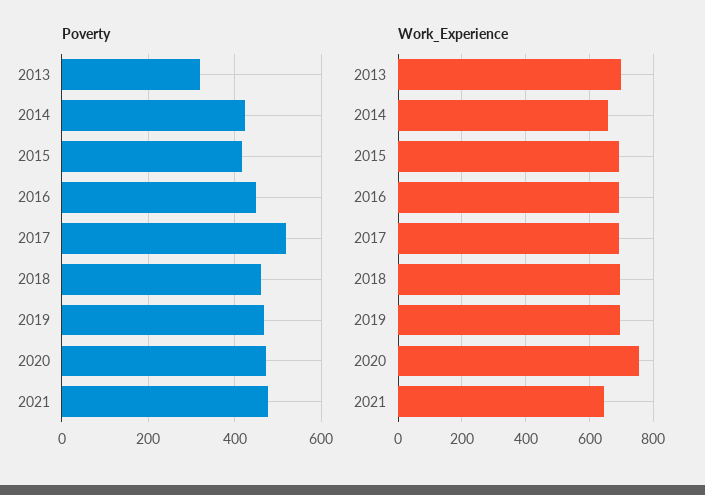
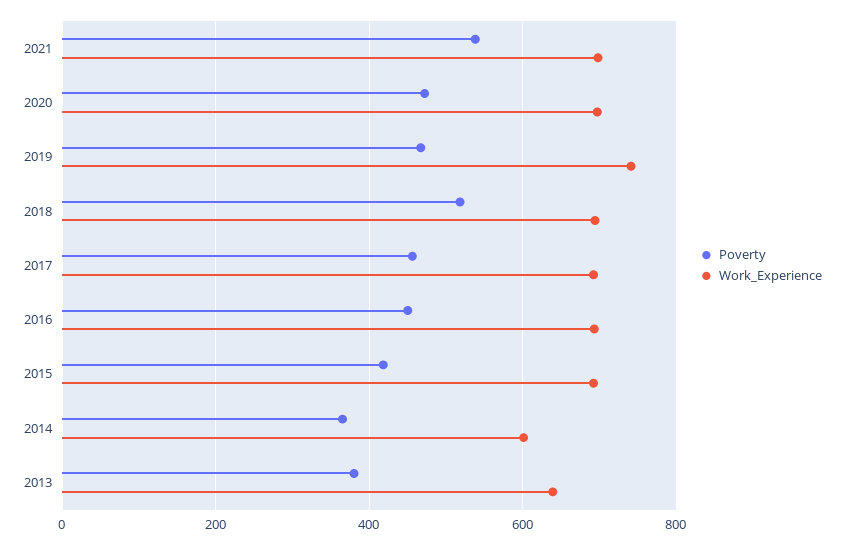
Poverty, 2013: 320 -> 380
Poverty, 2014: 420 -> 360
Poverty, 2017: 520 -> 460
Poverty, 2018: 460 -> 520
Poverty, 2021: 480 -> 540
Work_Experience, 2013: 700 -> 640
Work_Experience, 2014: 660 -> 600
Work_Experience, 2019: 700 -> 740
Work_Experience, 2020: 760 -> 700
Work_Experience, 2021: 640 -> 700

